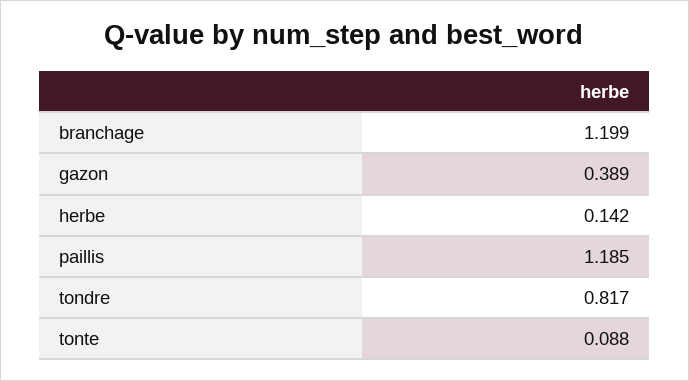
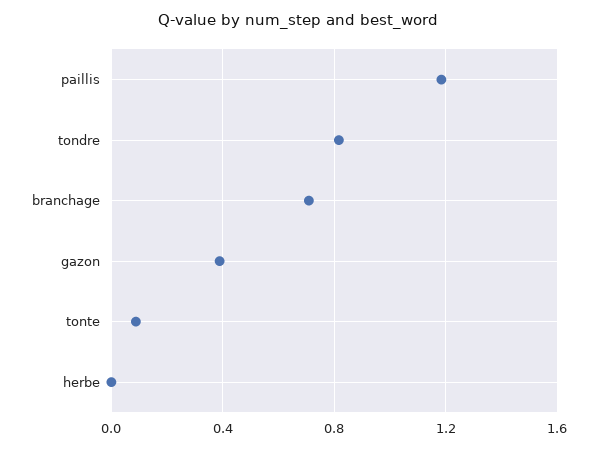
branchage: 1.199 -> 0.7
herbe: 0.142 -> 0

